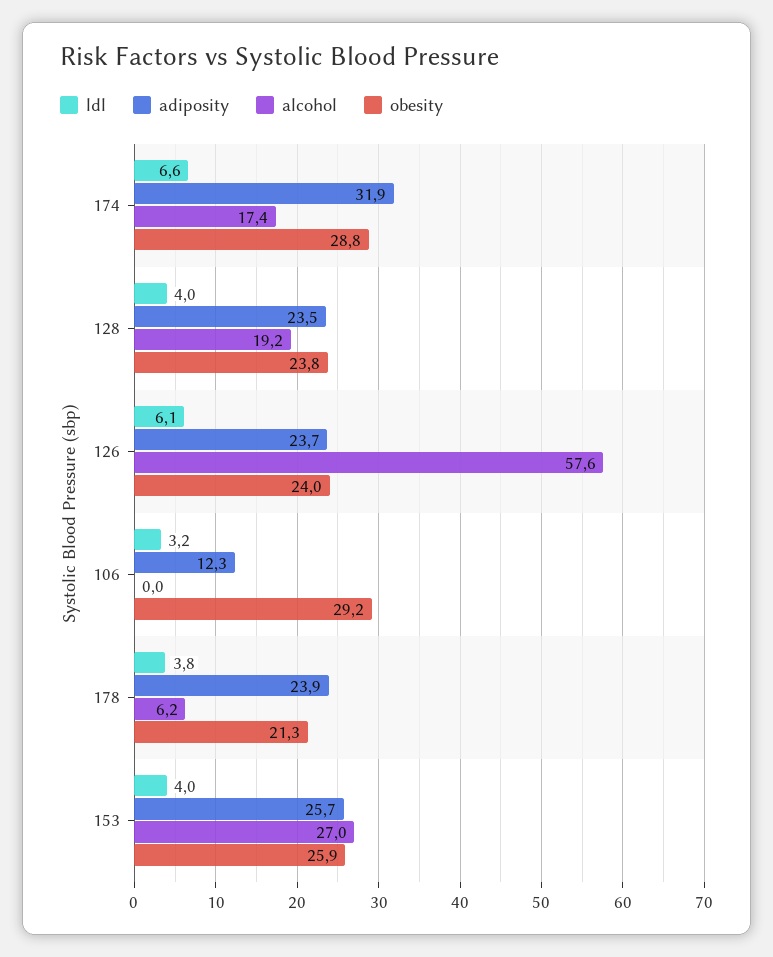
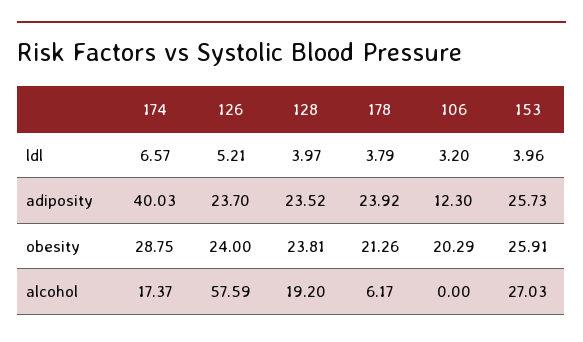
adiposity, 174: 31.9 -> 40.03
ldl, 126: 6.1 -> 5.21
obesity, 106: 29.2 -> 20.29

